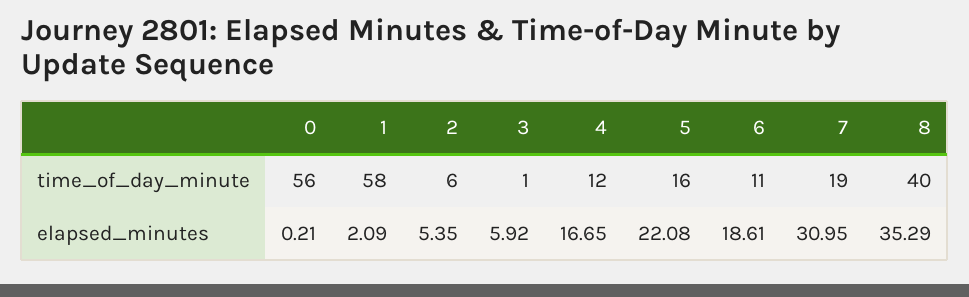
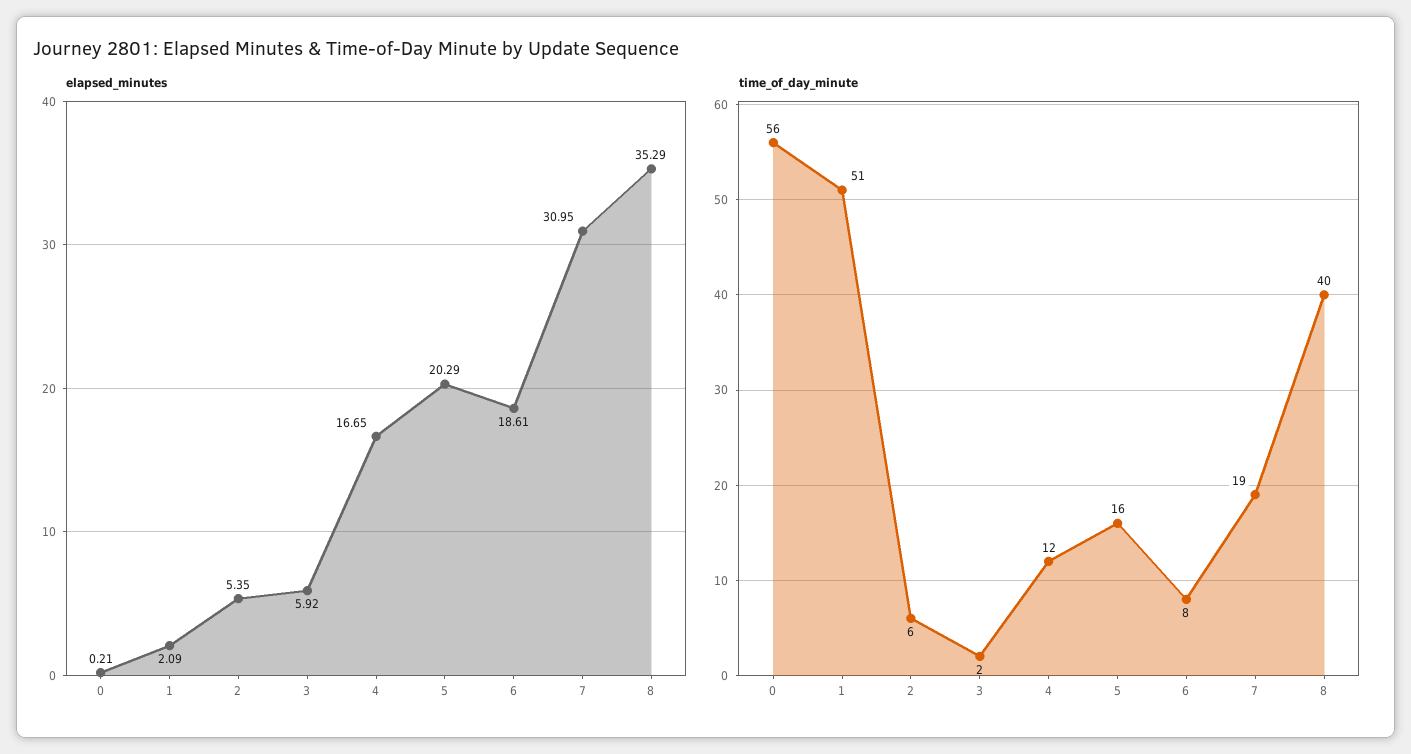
time_of_day_minute, 1: 58 -> 51
time_of_day_minute, 3: 1 -> 2
time_of_day_minute, 6: 11 -> 8
elapsed_minutes, 5: 22.08 -> 20.29

